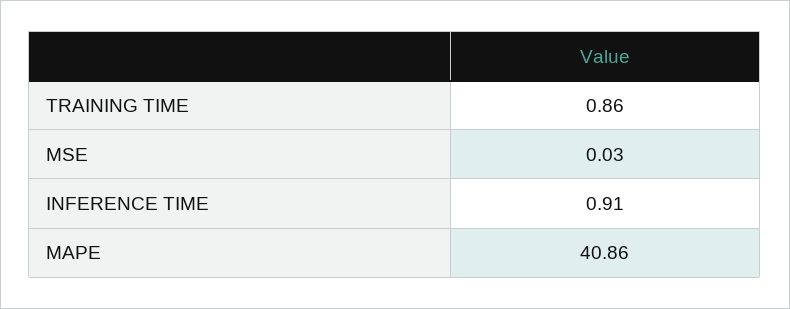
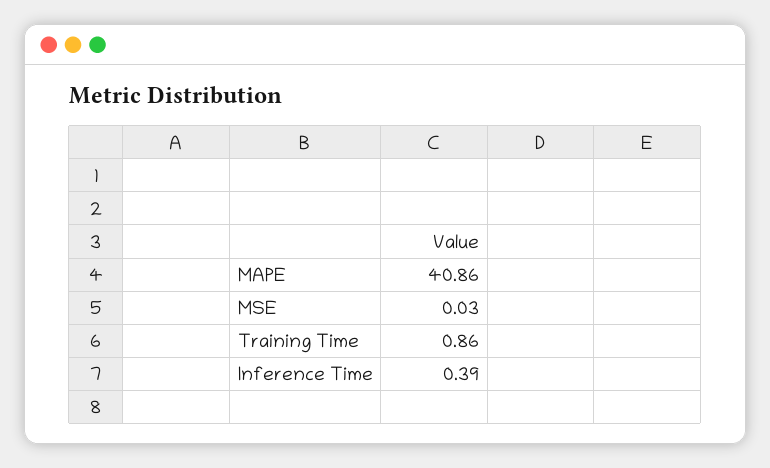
INFERENCE TIME: 0.91 -> 0.39

